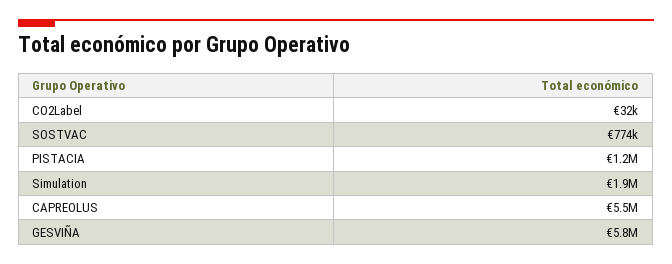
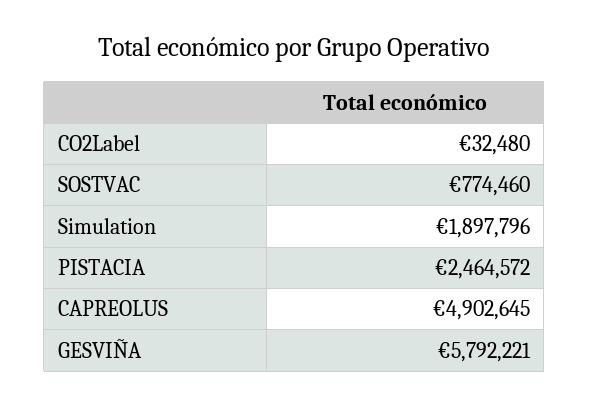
PISTACIA: 1200000 -> 2464572
CAPREOLUS: 5500000 -> 4902645

